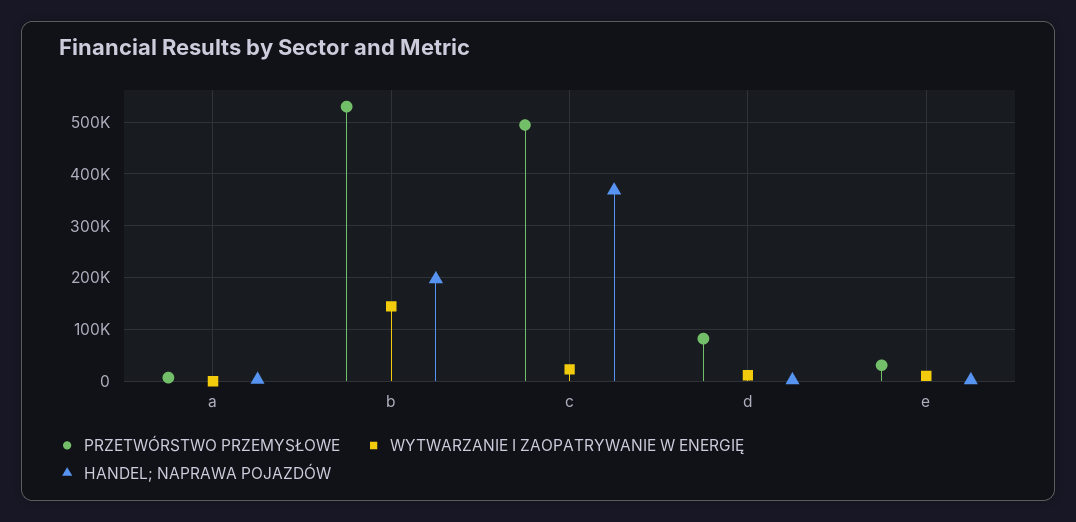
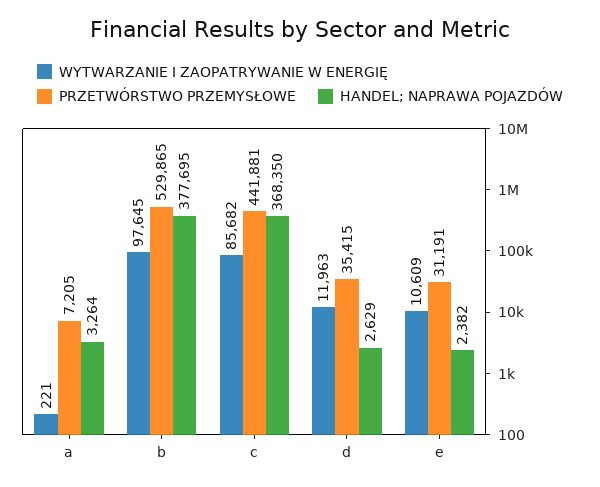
WYTWARZANIE I ZAOPATRYWANIE W ENERGIĘ, b: 140000 -> 97645
HANDEL; NAPRAWA POJAZDÓW, b: 200000 -> 377695
PRZETWÓRSTWO PRZEMYSŁOWE, c: 500000 -> 441881
WYTWARZANIE I ZAOPATRYWANIE W ENERGIĘ, c: 20000 -> 85682
PRZETWÓRSTWO PRZEMYSŁOWE, d: 80000 -> 35415

